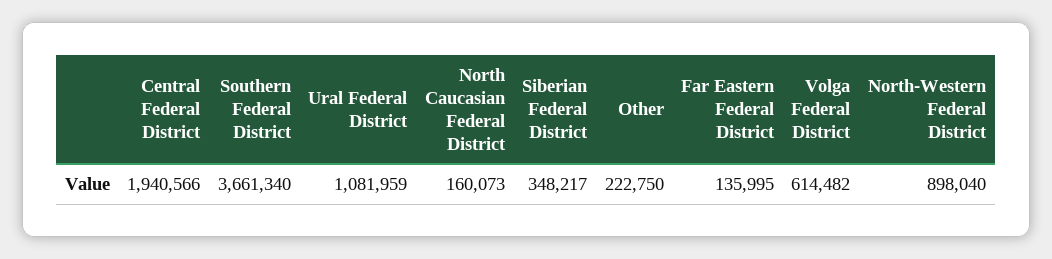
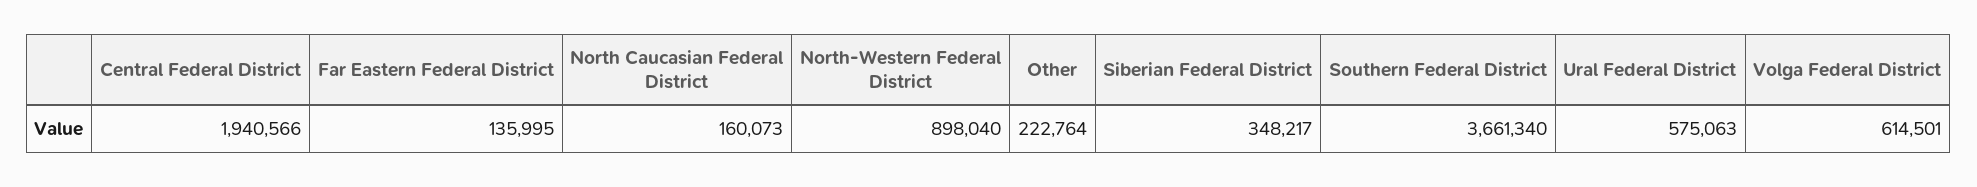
Ural Federal District: 1081959 -> 575063
Other: 222750 -> 222764
Volga Federal District: 614482 -> 614501

